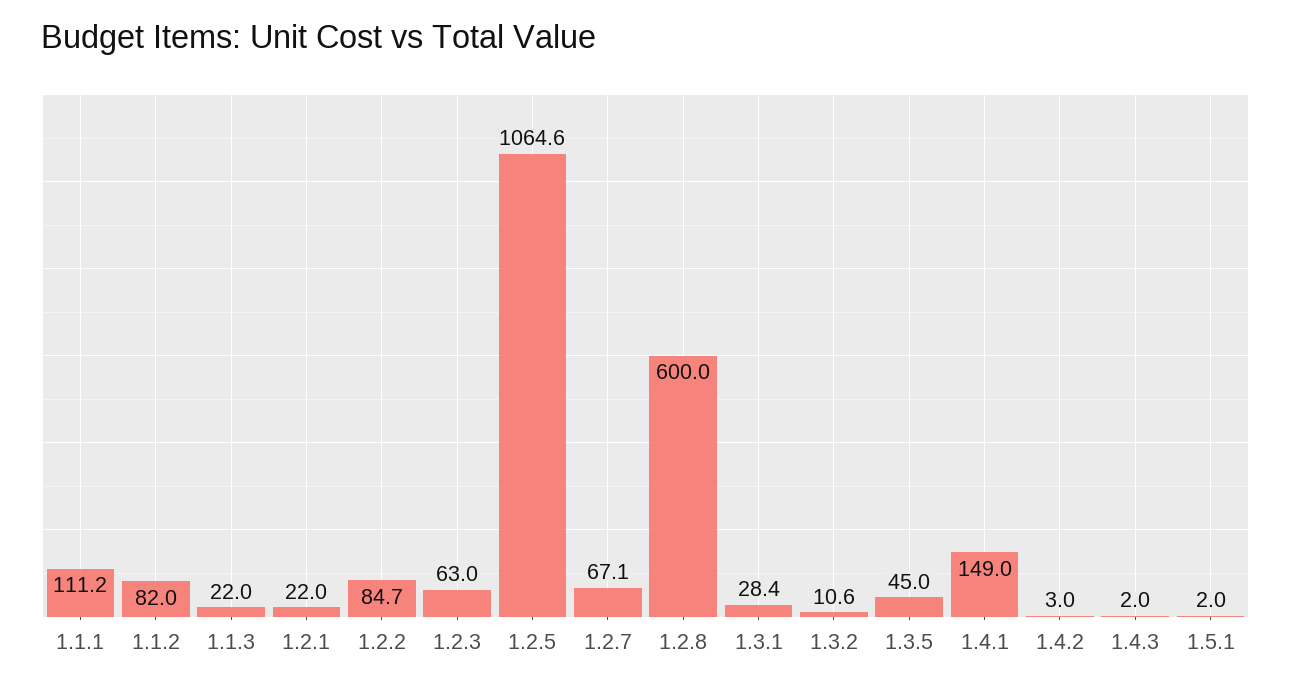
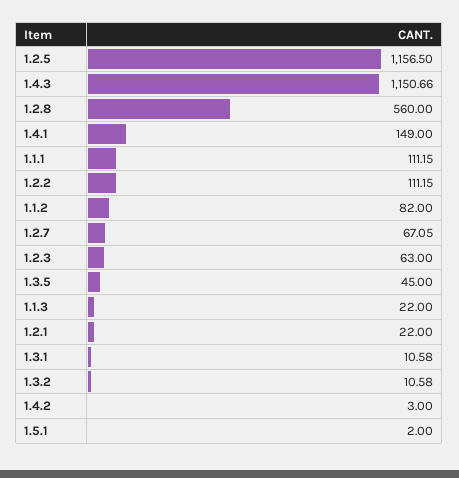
1.2.2: 84.7 -> 111.15
1.2.5: 1064.6 -> 1156.5
1.2.8: 600 -> 560
1.3.1: 28.4 -> 10.58
1.4.3: 2 -> 1150.66

